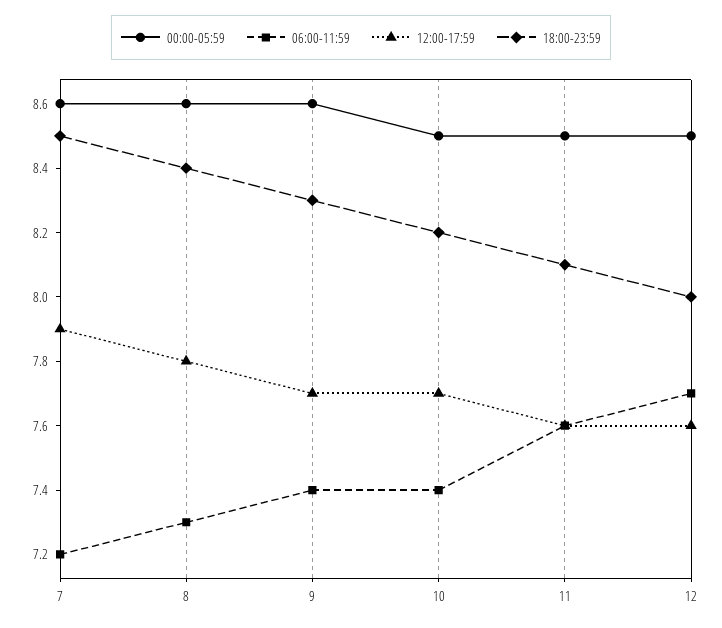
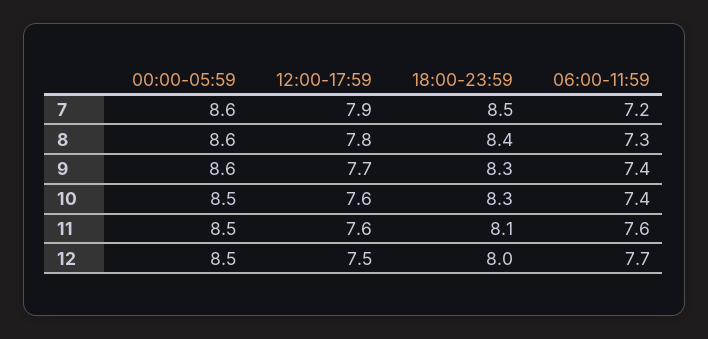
12:00-17:59, 10: 7.7 -> 7.6
18:00-23:59, 10: 8.2 -> 8.3
12:00-17:59, 12: 7.6 -> 7.5

